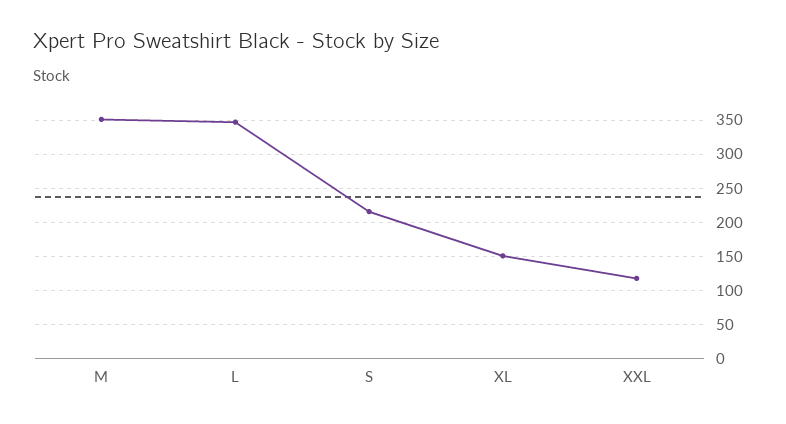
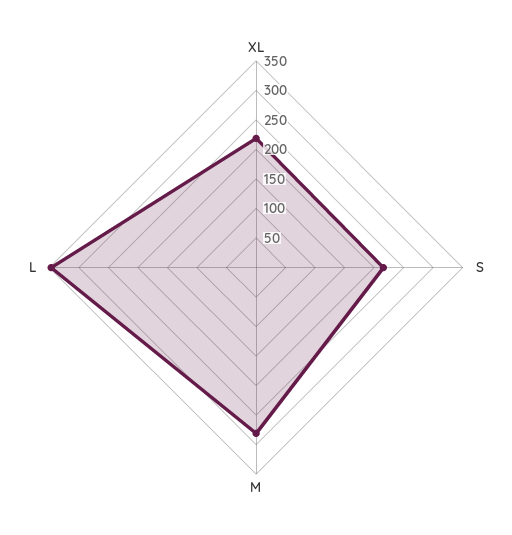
M: 350 -> 275
XL: 150 -> 225
XXL: 120 -> none

